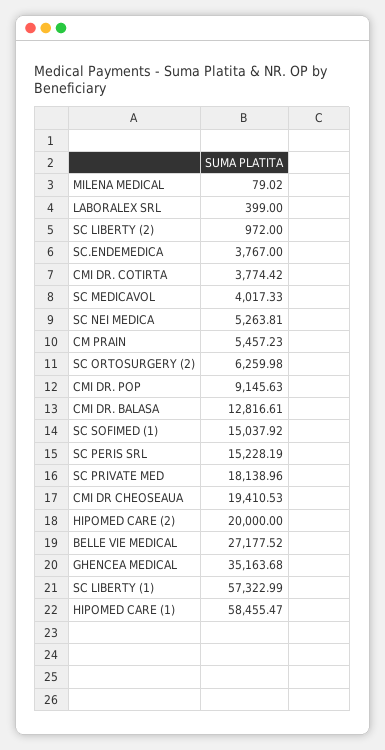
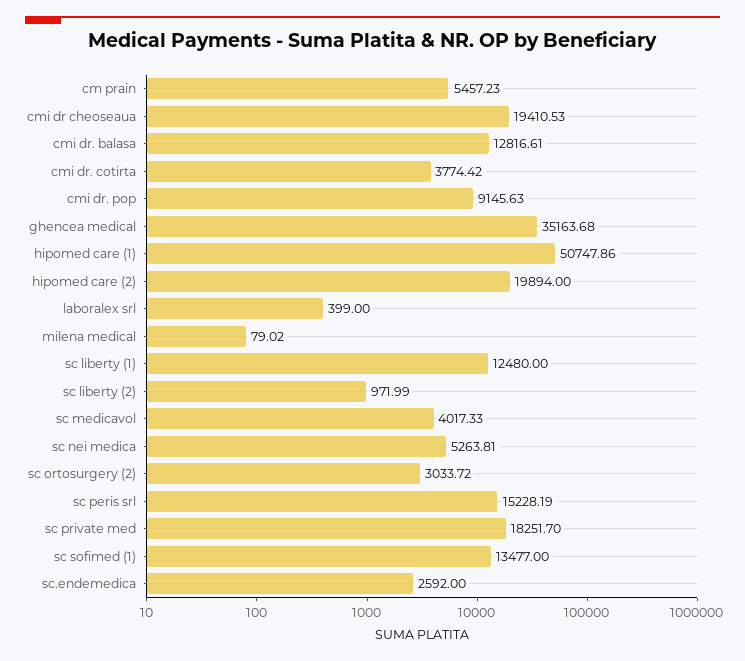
SC LIBERTY (2): 972 -> 971.99
SC.ENDEMEDICA: 3767 -> 2592
SC ORTOSURGERY (2): 6259.98 -> 3033.72
SC SOFIMED (1): 15037.92 -> 13477
SC PRIVATE MED: 18138.96 -> 18251.7
HIPOMED CARE (2): 20000 -> 19894
BELLE VIE MEDICAL: 27177.52 -> none
SC LIBERTY (1): 57322.99 -> 12480
HIPOMED CARE (1): 58455.47 -> 50747.86

